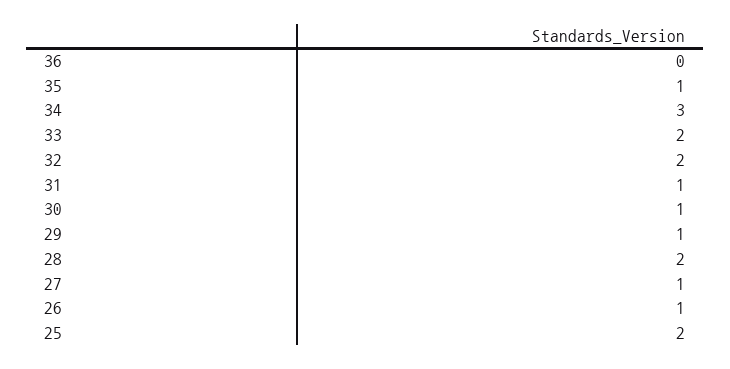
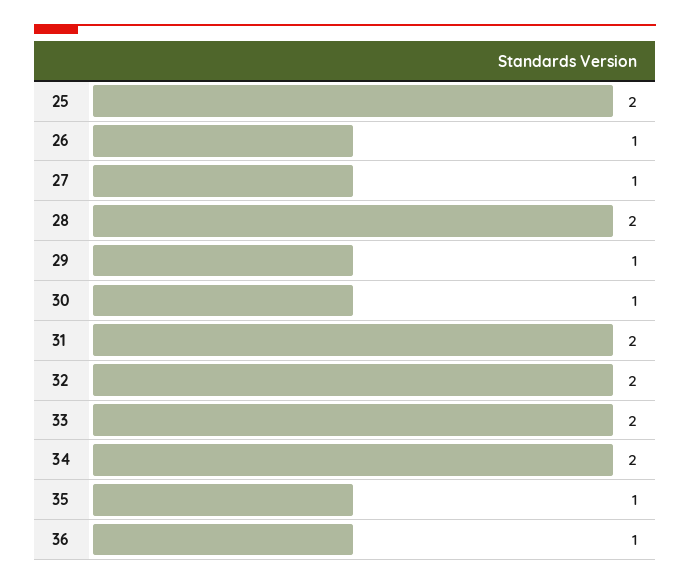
36: 0 -> 1
34: 3 -> 2
31: 1 -> 2

